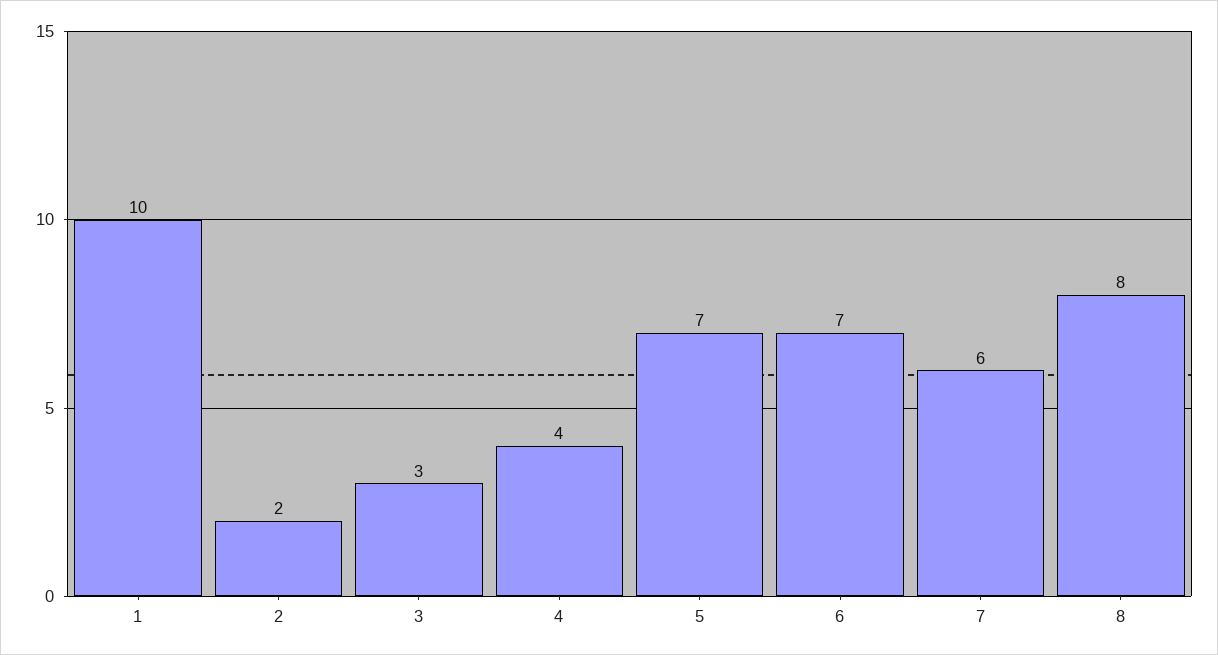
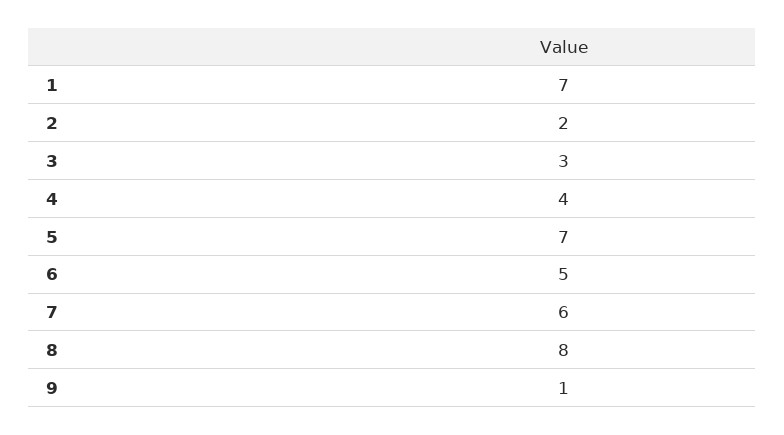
1: 10 -> 7
6: 7 -> 5
9: none -> 1

